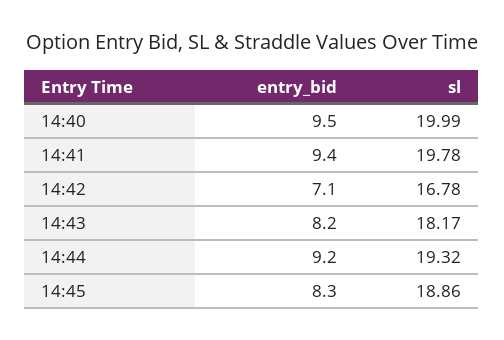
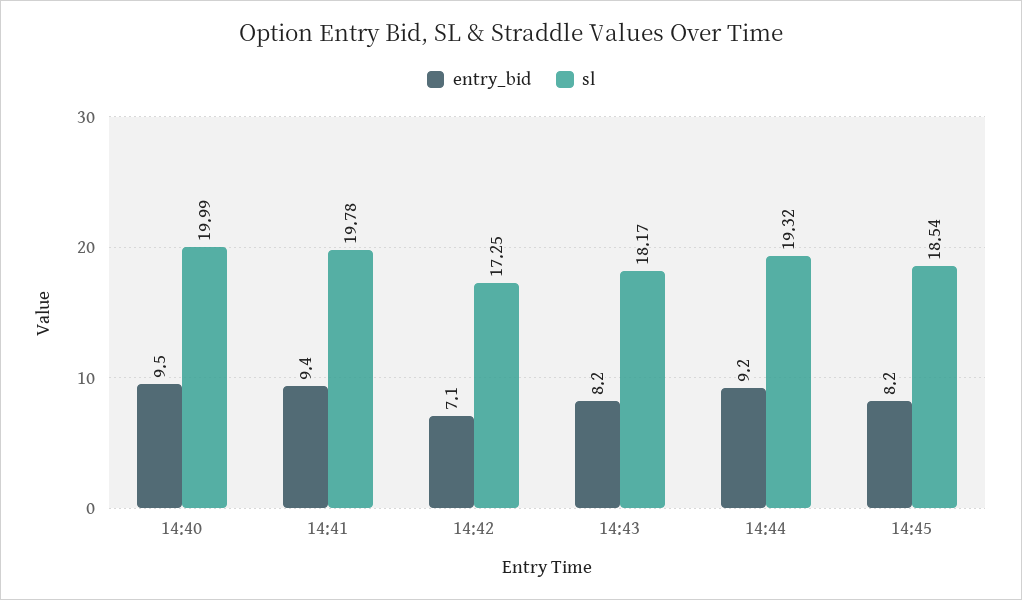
sl, 14:42: 16.78 -> 17.25
entry_bid, 14:45: 8.3 -> 8.2
sl, 14:45: 18.86 -> 18.54

